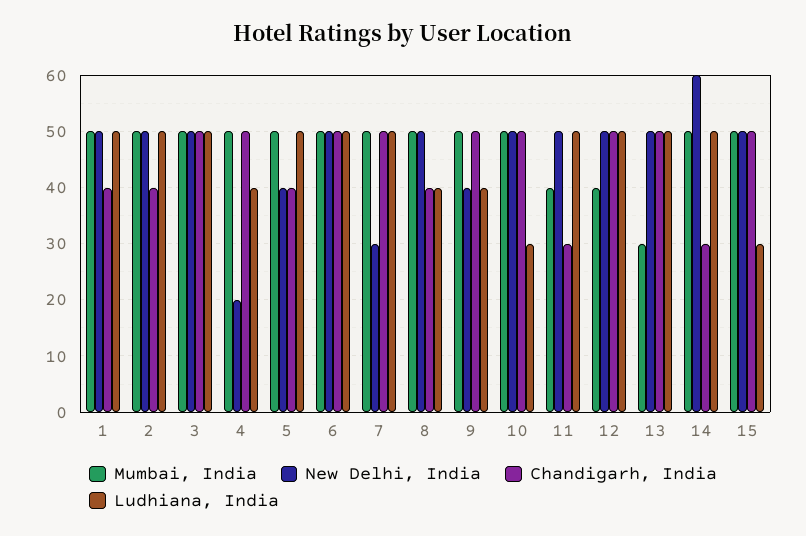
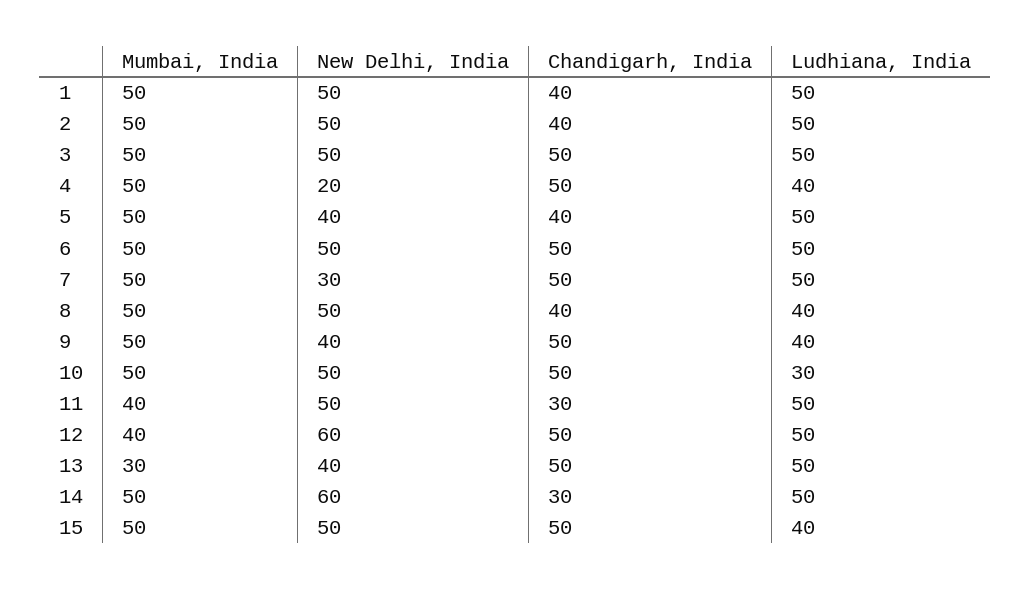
New Delhi, India, 12: 50 -> 60
New Delhi, India, 13: 50 -> 40
Ludhiana, India, 15: 30 -> 40

